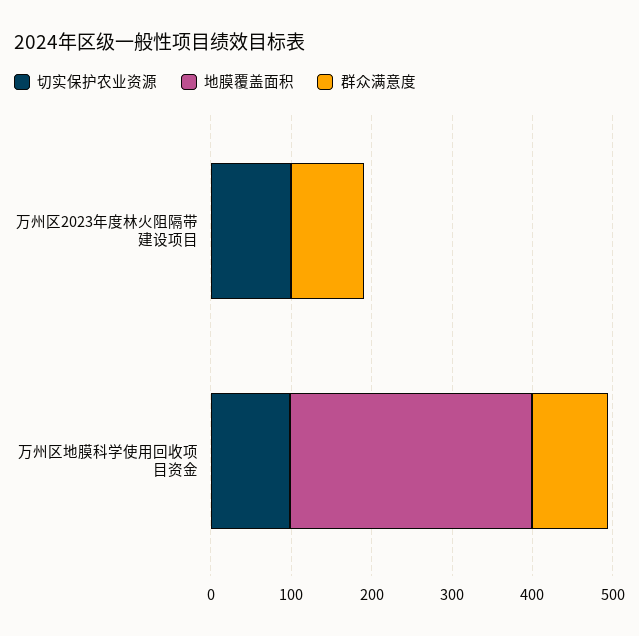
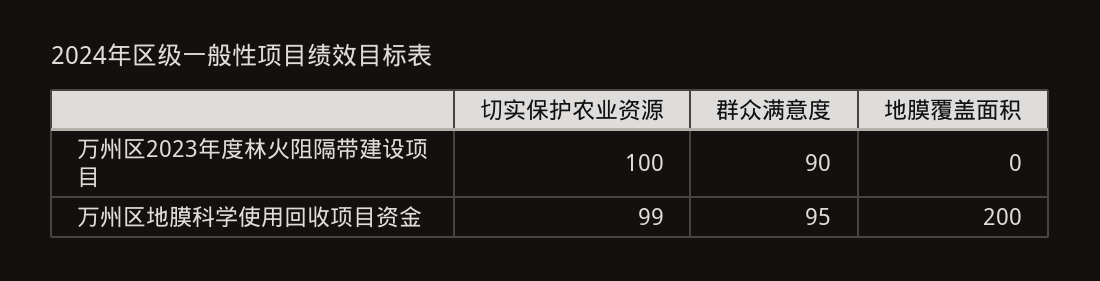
地膜覆盖面积, 万州区地膜科学使用回收项目资金: 300 -> 200

